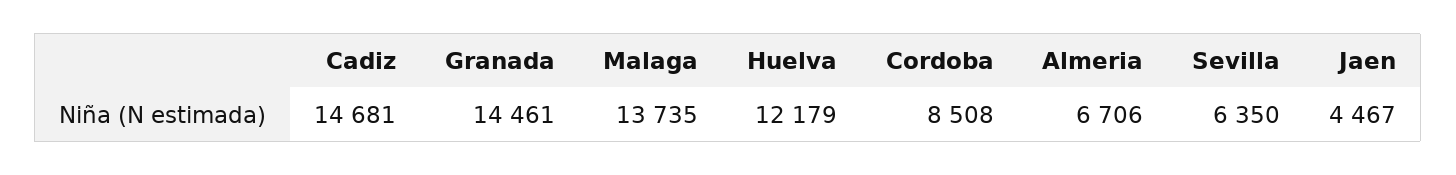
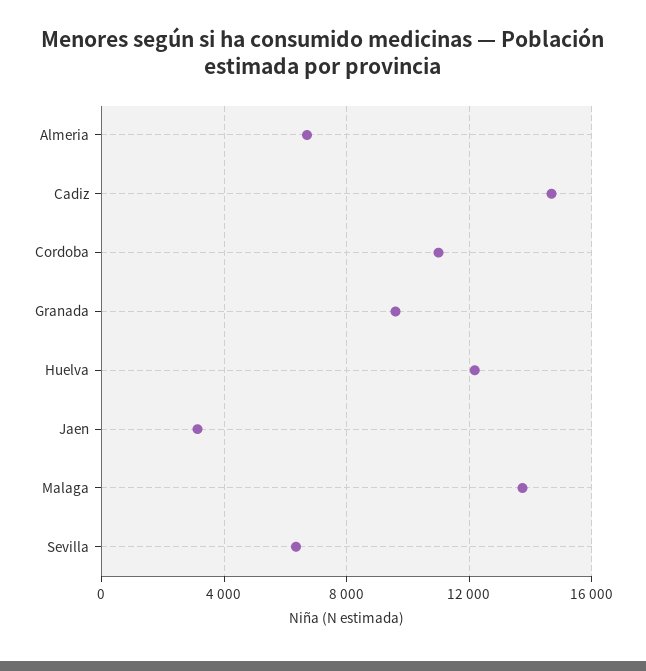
Granada: 14461 -> 9500
Cordoba: 8508 -> 11000
Jaen: 4467 -> 3000

